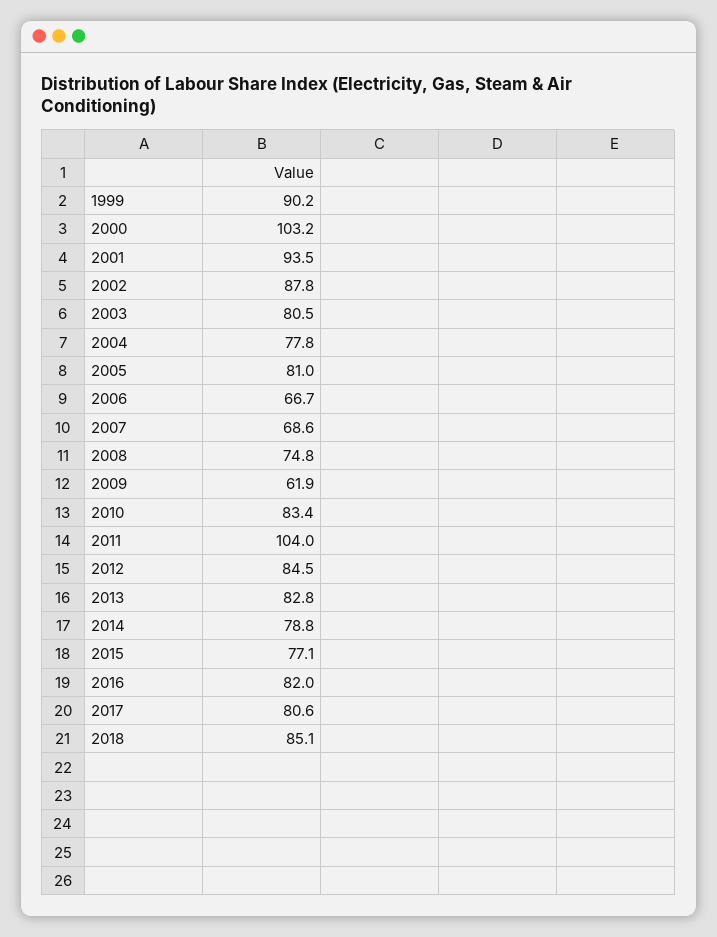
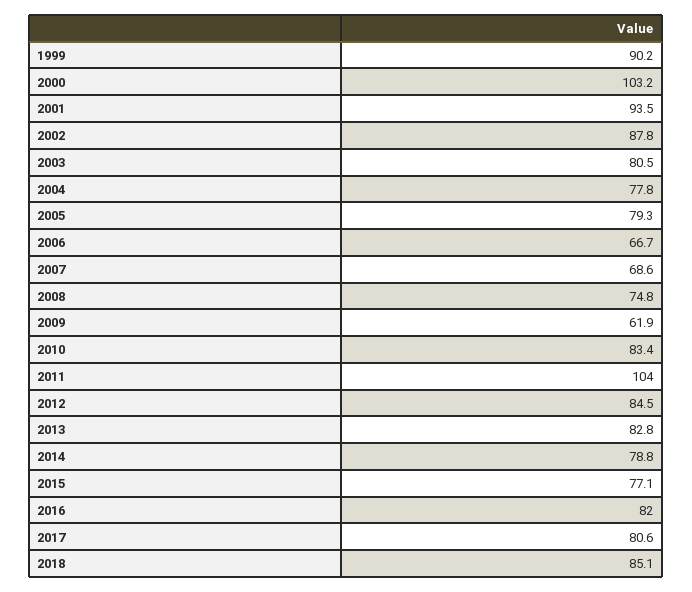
2005: 81 -> 79.3

